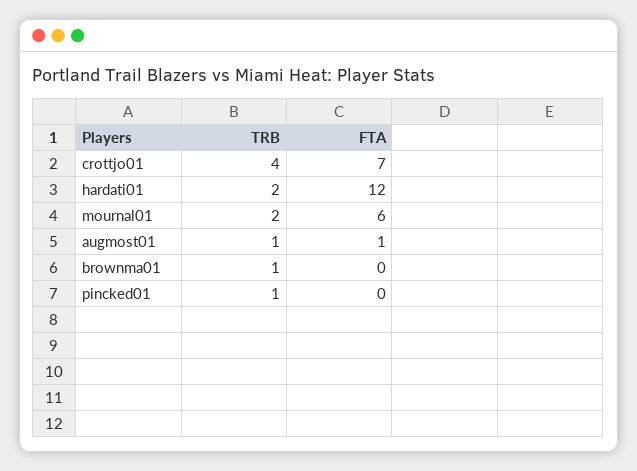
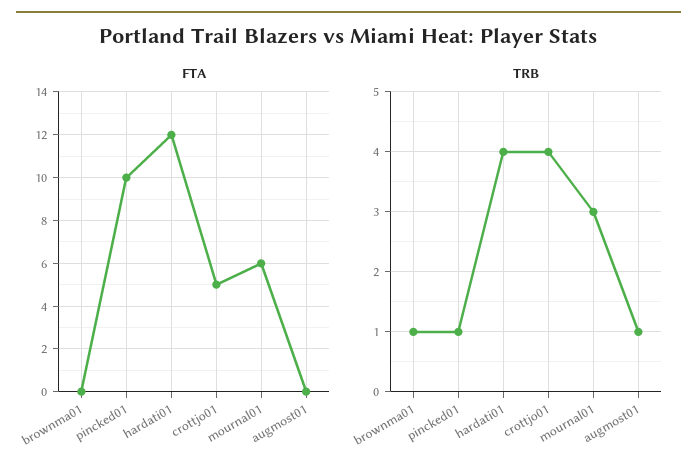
FTA, crottjo01: 7 -> 5
TRB, hardati01: 2 -> 4
TRB, mournal01: 2 -> 3
FTA, augmost01: 1 -> 0
FTA, pincked01: 0 -> 10

